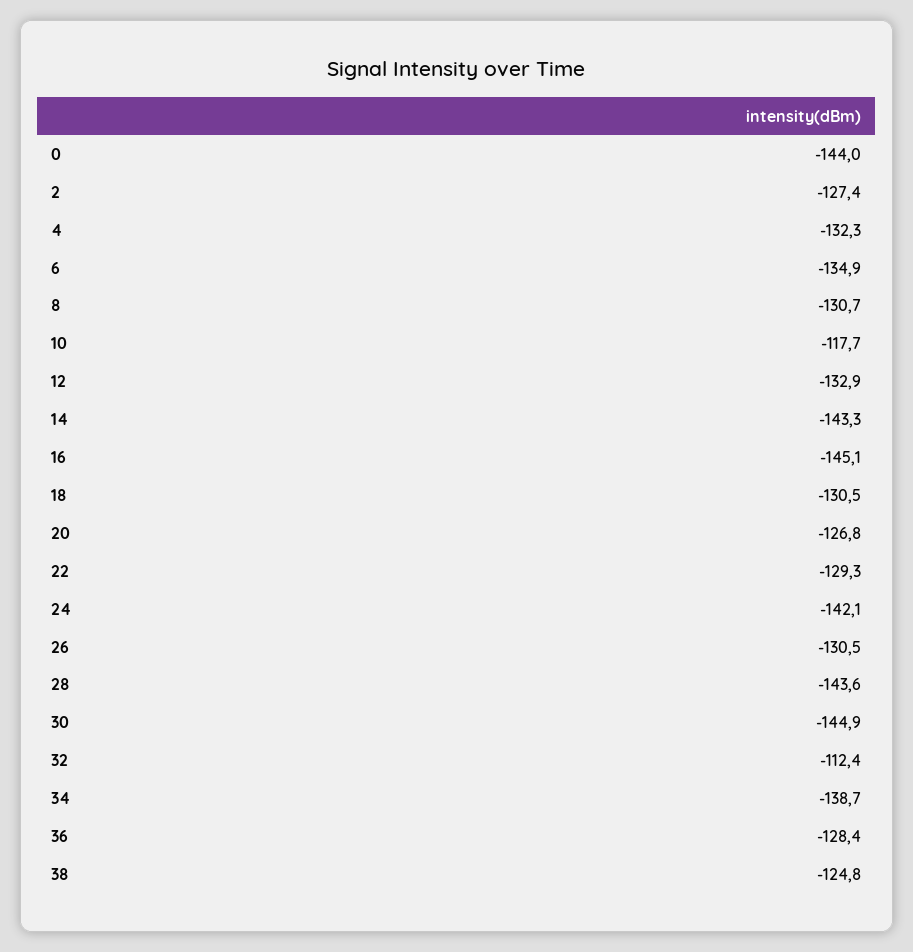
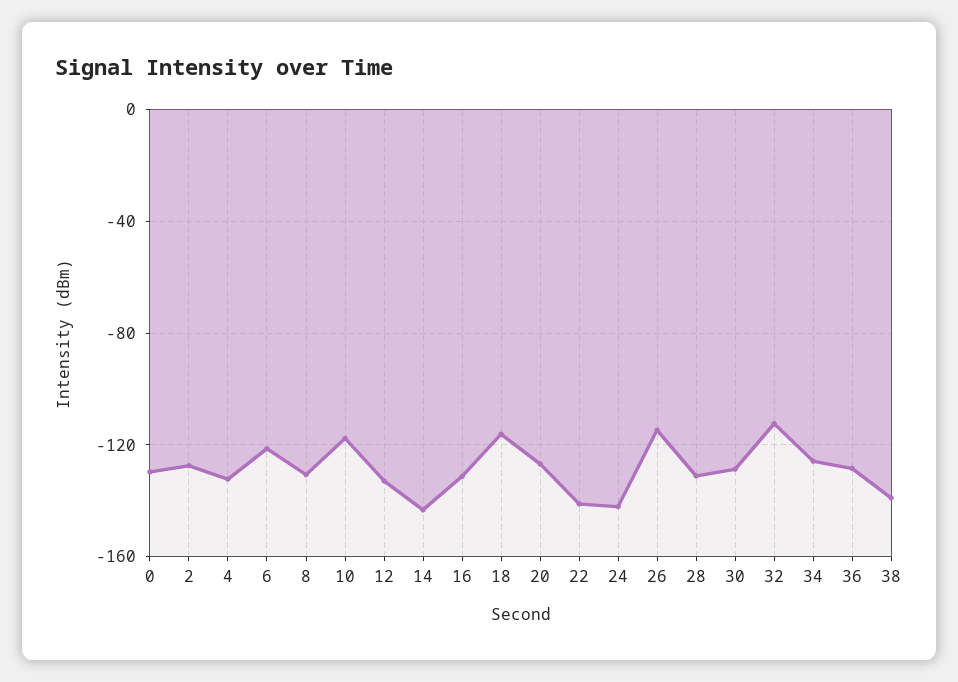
0: -144 -> -130
6: -134.9 -> -120
16: -145.1 -> -130
18: -130.5 -> -115
22: -129.3 -> -140
26: -130.5 -> -115
28: -143.6 -> -130
30: -144.9 -> -130
34: -138.7 -> -125
38: -124.8 -> -140

